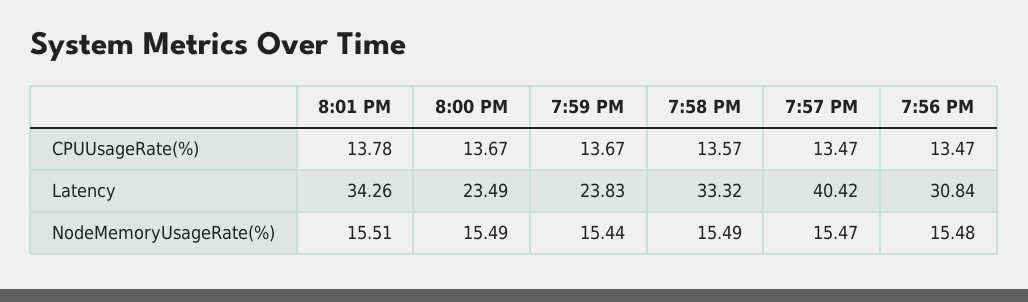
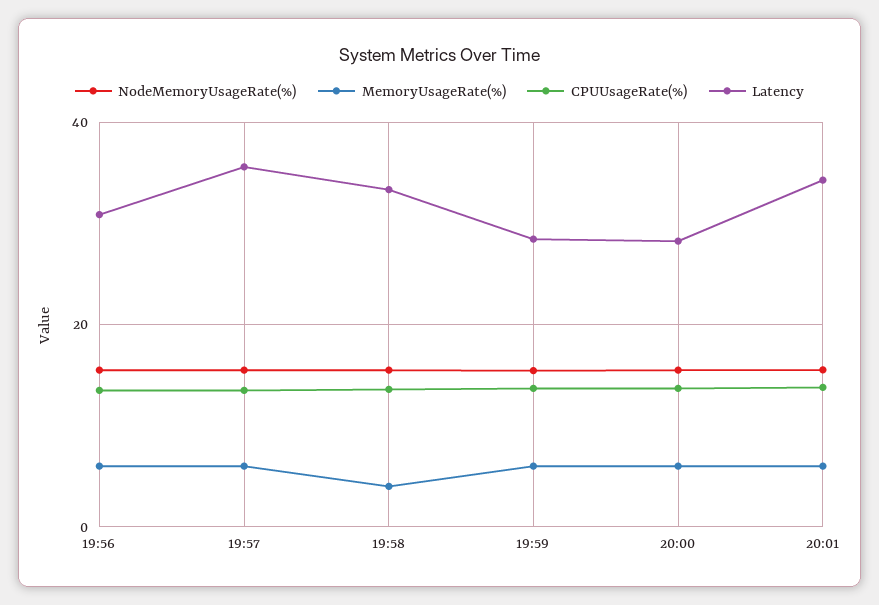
Latency, 8:00 PM: 23.49 -> 28
Latency, 7:59 PM: 23.83 -> 28
Latency, 7:57 PM: 40.42 -> 36
MemoryUsageRate(%), 7:56 PM: none -> 6
MemoryUsageRate(%), 7:57 PM: none -> 6
MemoryUsageRate(%), 7:58 PM: none -> 4
MemoryUsageRate(%), 7:59 PM: none -> 6
MemoryUsageRate(%), 8:00 PM: none -> 6
MemoryUsageRate(%), 8:01 PM: none -> 6

